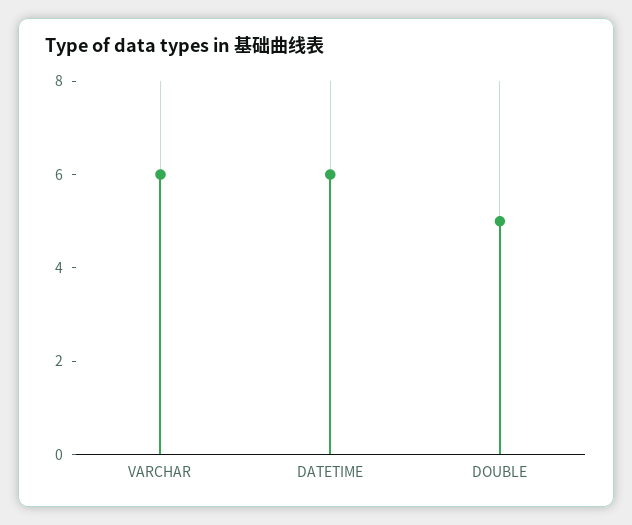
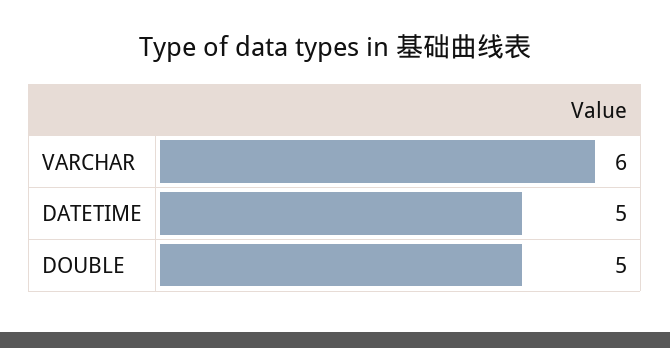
DATETIME: 6 -> 5

